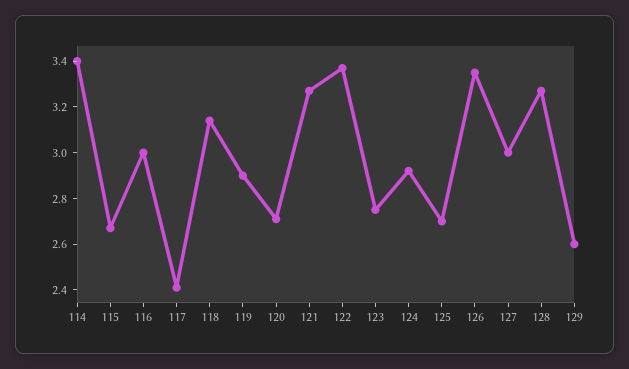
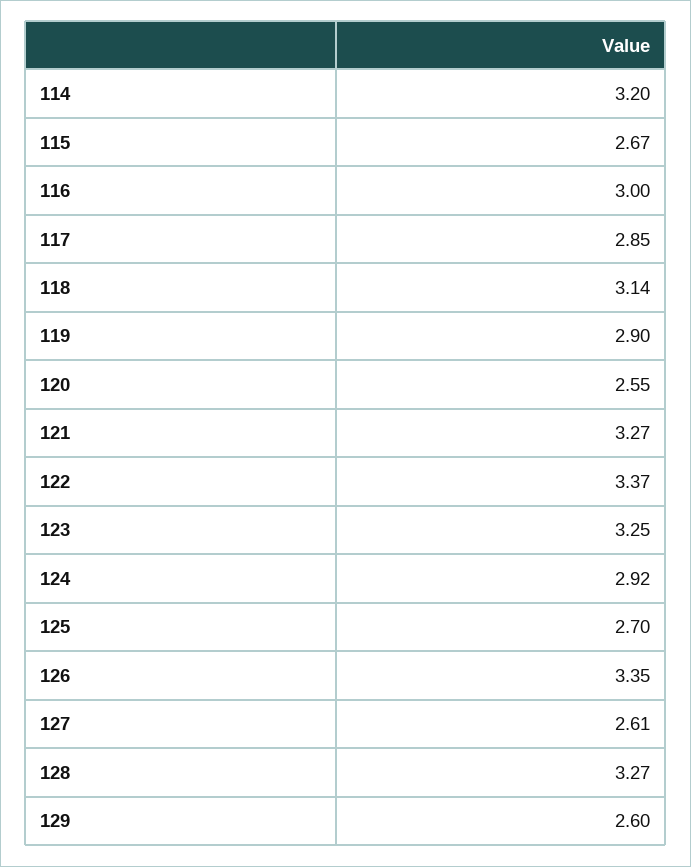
114: 3.4 -> 3.2
117: 2.4 -> 2.85
120: 2.7 -> 2.55
123: 2.75 -> 3.25
127: 3 -> 2.61

